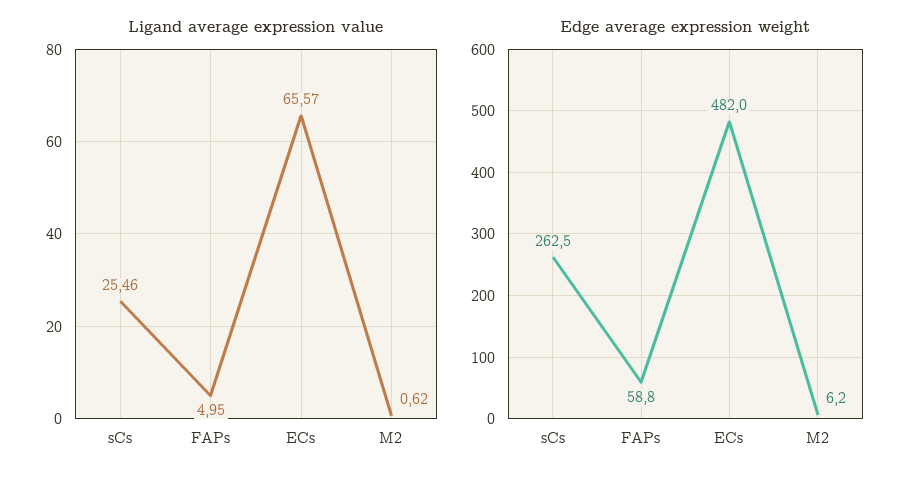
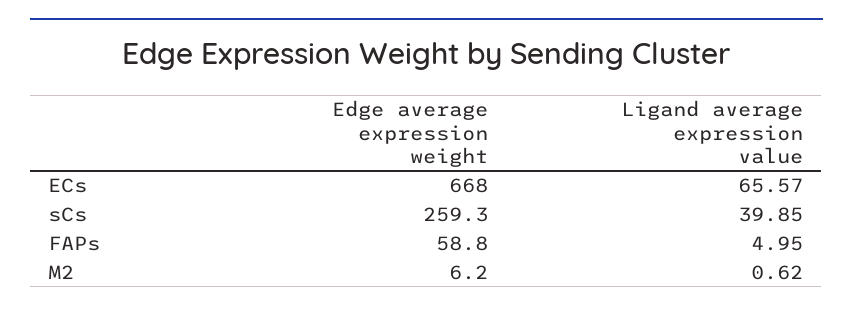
Ligand average expression value, sCs: 25.46 -> 39.85
Edge average expression weight, sCs: 262.5 -> 259.3
Edge average expression weight, ECs: 482 -> 668

